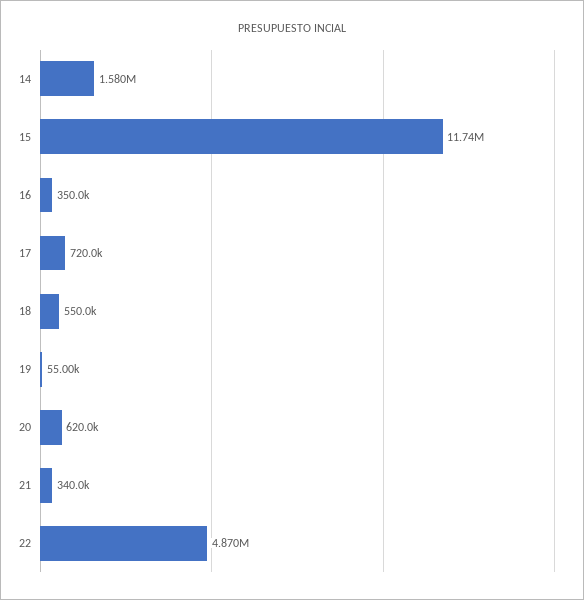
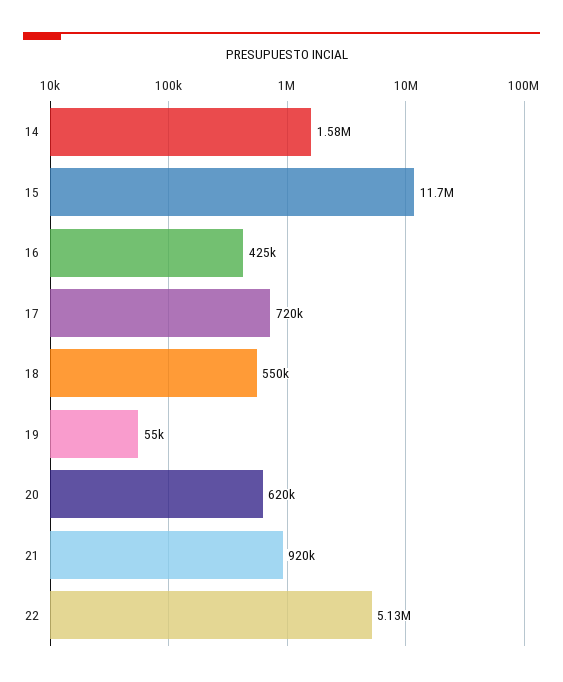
16: 350000 -> 425000
21: 340000 -> 920000
22: 4870000 -> 5130000

